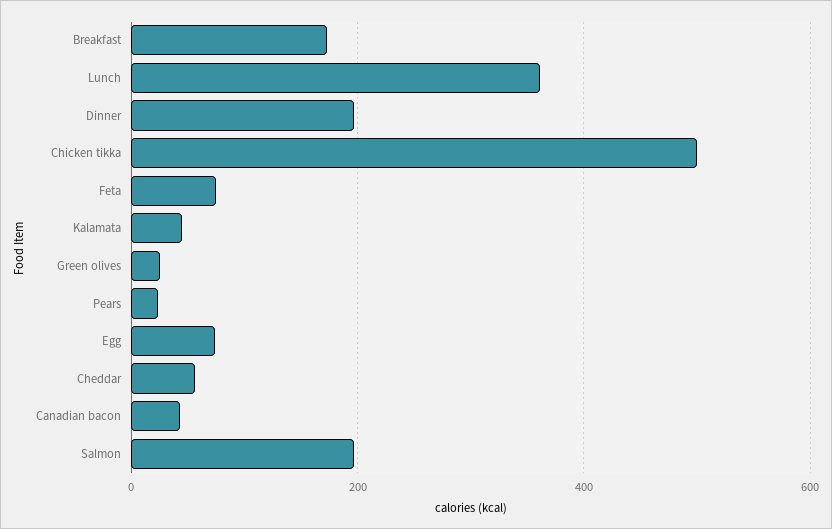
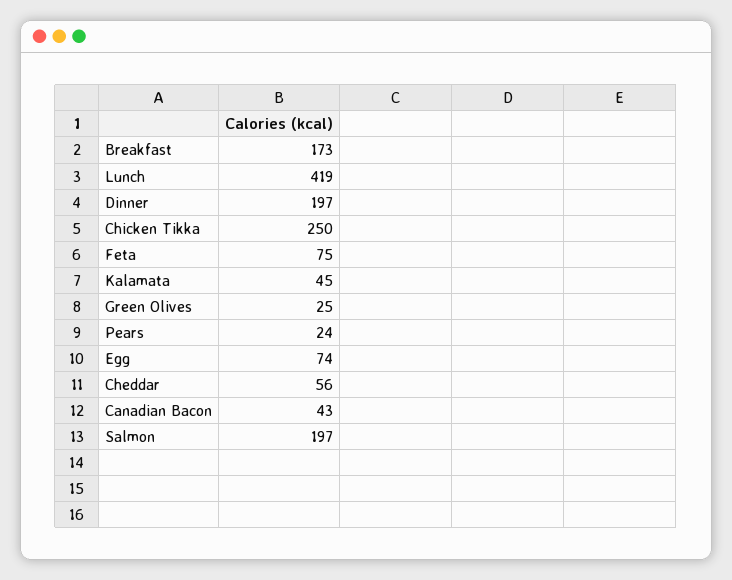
Lunch: 360 -> 419
Chicken tikka: 500 -> 250

